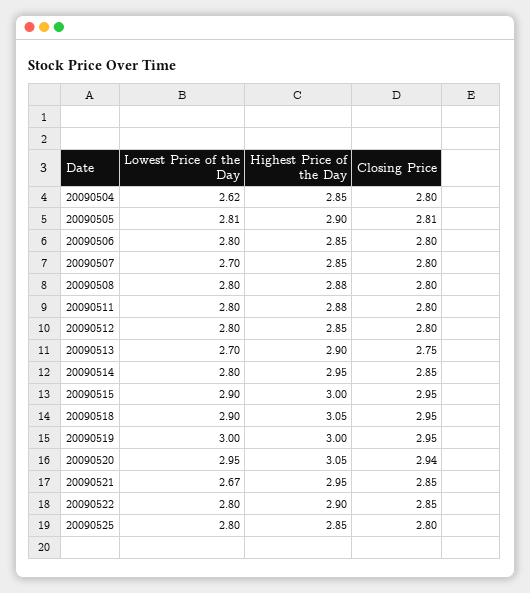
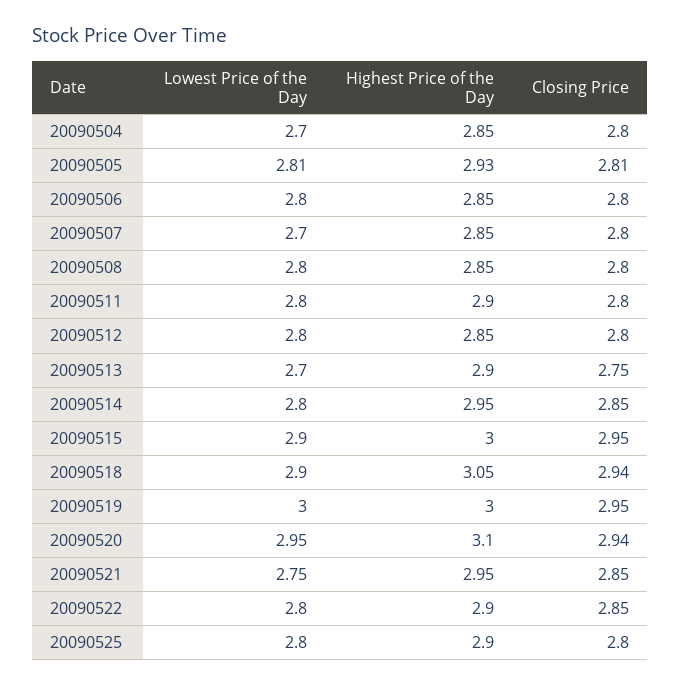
Lowest Price of the Day, 20090504: 2.62 -> 2.7
Highest Price of the Day, 20090505: 2.9 -> 2.93
Highest Price of the Day, 20090508: 2.88 -> 2.85
Highest Price of the Day, 20090511: 2.88 -> 2.9
Closing Price, 20090518: 2.95 -> 2.94
Highest Price of the Day, 20090520: 3.05 -> 3.1
Lowest Price of the Day, 20090521: 2.67 -> 2.75
Highest Price of the Day, 20090525: 2.85 -> 2.9

